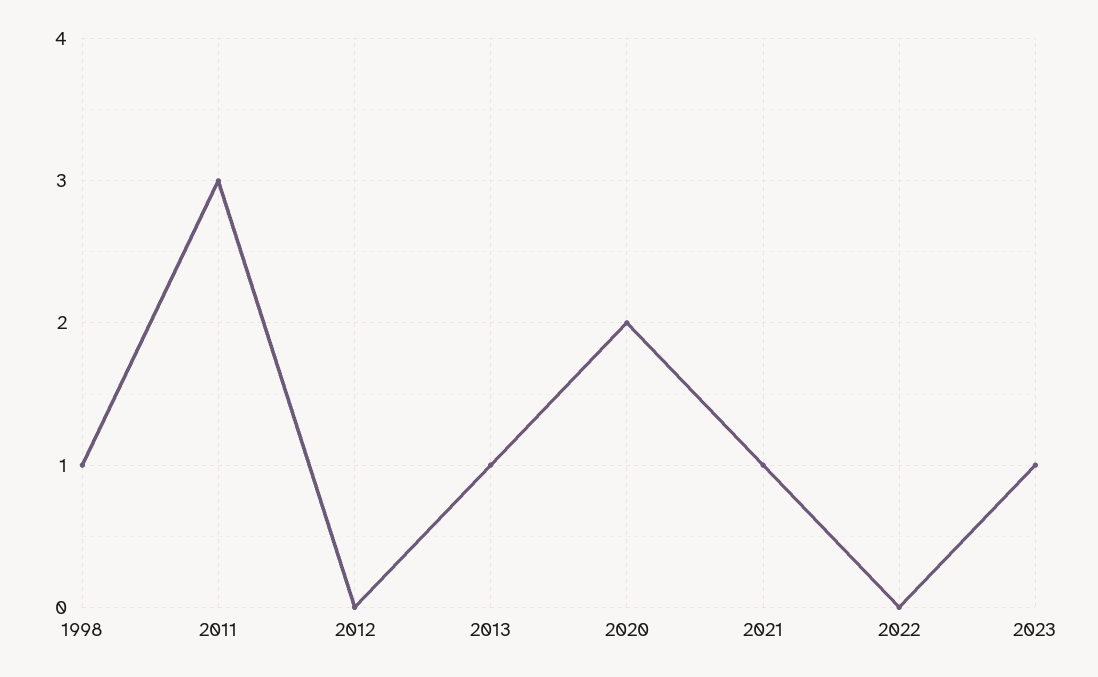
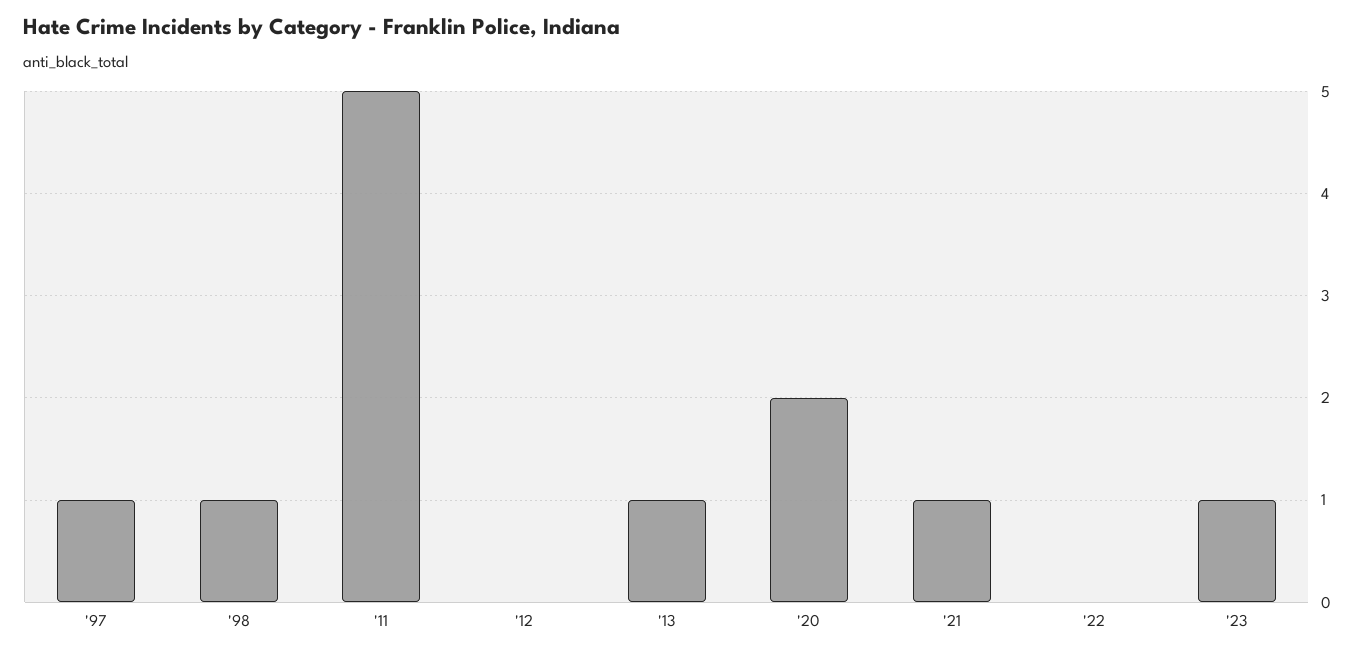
2011: 3 -> 5
'97: none -> 1

